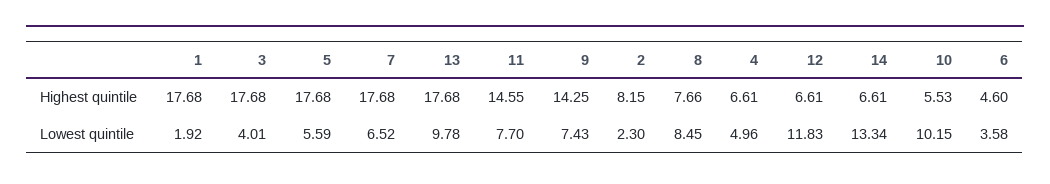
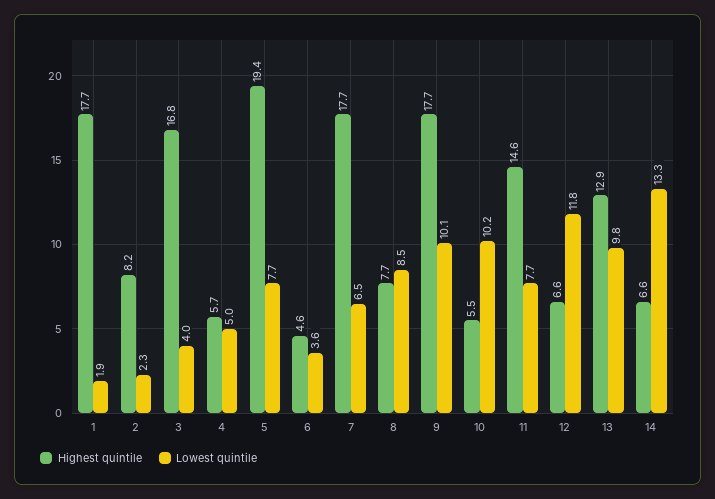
Highest quintile, 3: 17.68 -> 16.8
Highest quintile, 5: 17.68 -> 19.4
Highest quintile, 13: 17.68 -> 12.9
Highest quintile, 9: 14.25 -> 17.7
Highest quintile, 4: 6.61 -> 5.7
Lowest quintile, 5: 5.59 -> 7.7
Lowest quintile, 9: 7.43 -> 10.1

